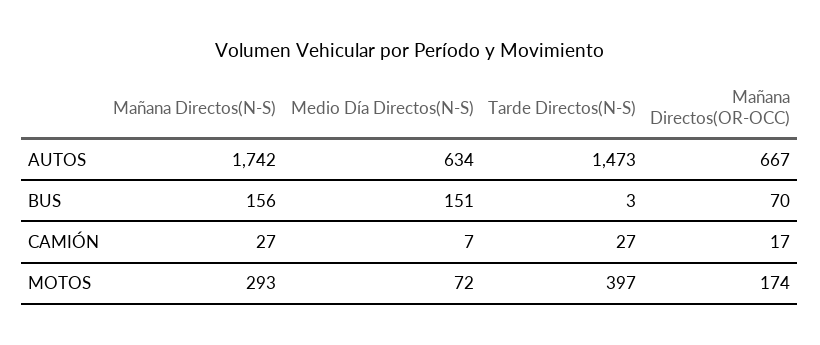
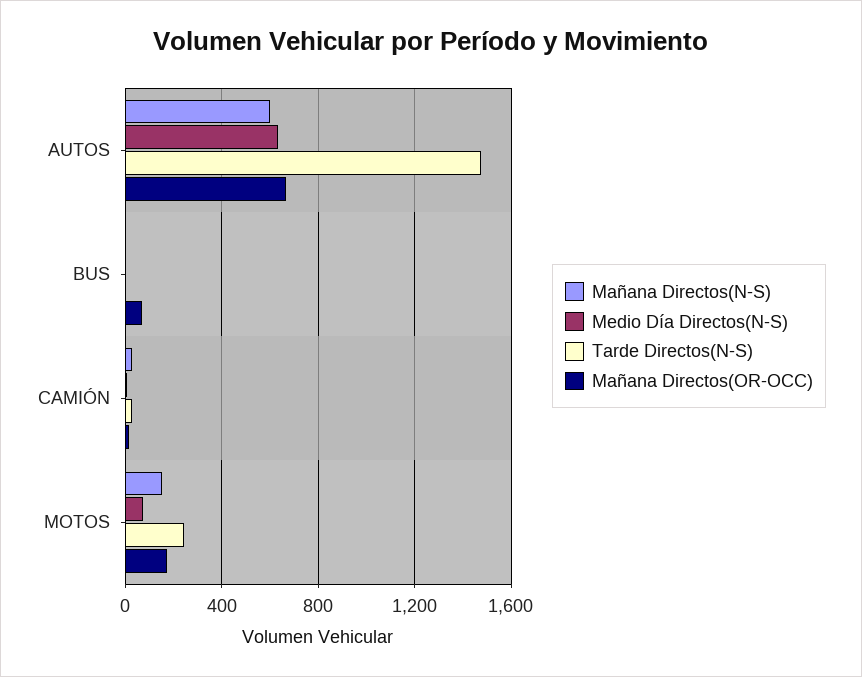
Mañana Directos(N-S), AUTOS: 1742 -> 600
Mañana Directos(N-S), BUS: 156 -> 0
Medio Día Directos(N-S), BUS: 151 -> 0
Mañana Directos(N-S), MOTOS: 293 -> 150
Tarde Directos(N-S), MOTOS: 397 -> 250

